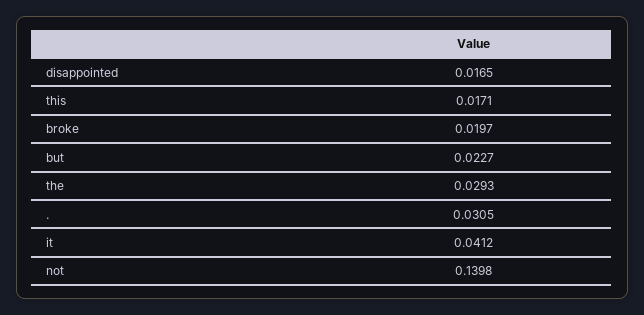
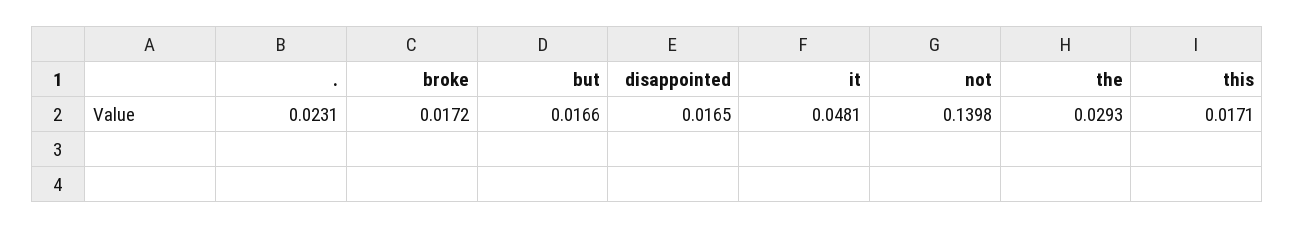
broke: 0.0197 -> 0.0172
but: 0.0227 -> 0.0166
.: 0.0305 -> 0.0231
it: 0.0412 -> 0.0481

